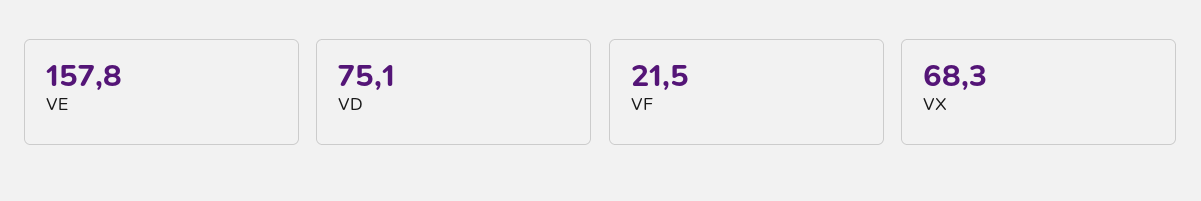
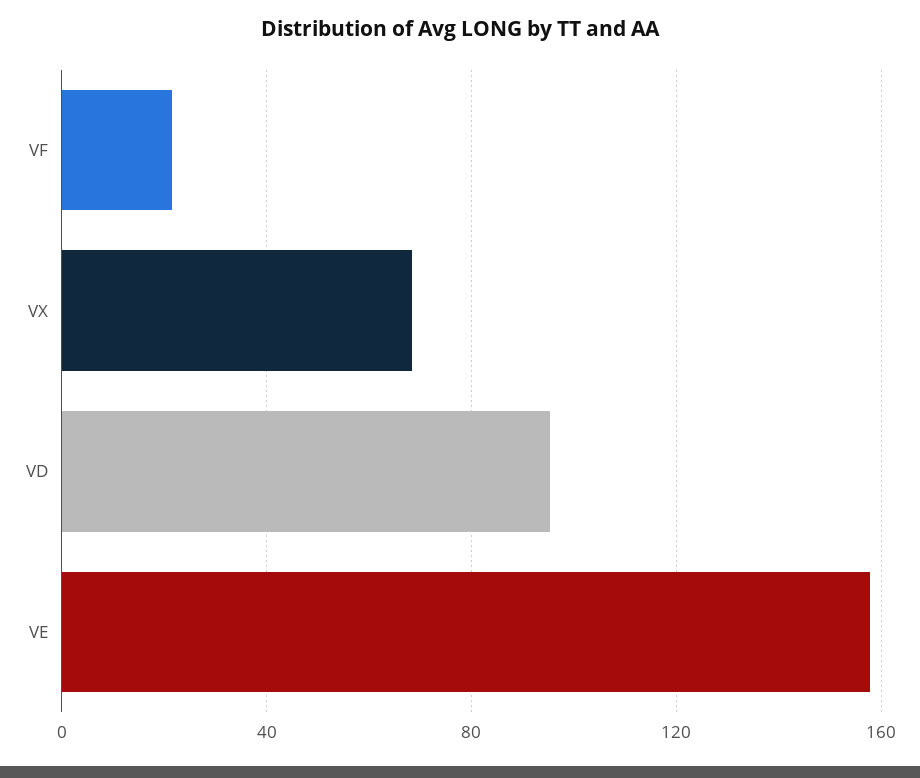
VD: 75.1 -> 95

